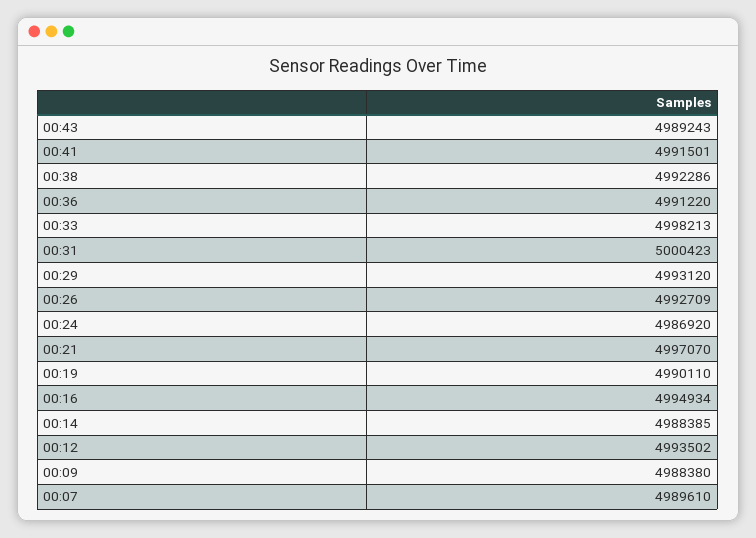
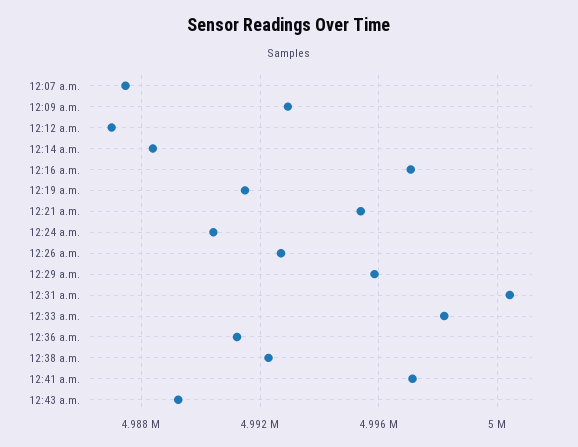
00:41: 4991501 -> 4997000
00:29: 4993120 -> 4996000
00:24: 4986920 -> 4990500
00:21: 4997070 -> 4995500
00:19: 4990110 -> 4991500
00:16: 4994934 -> 4997000
00:12: 4993502 -> 4987000
00:09: 4988380 -> 4993000
00:07: 4989610 -> 4987500

